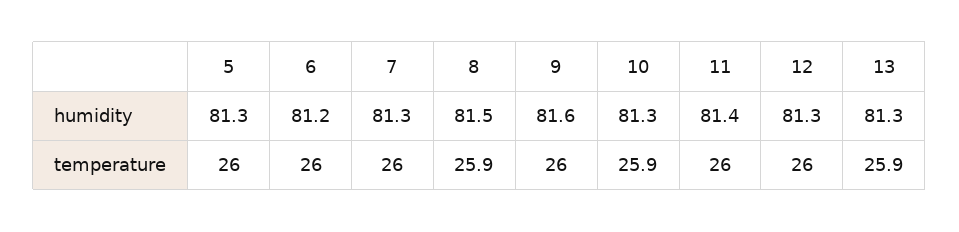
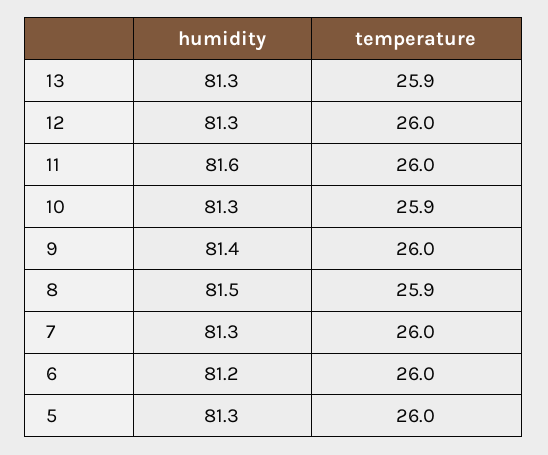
9, humidity: 81.6 -> 81.4
11, humidity: 81.4 -> 81.6

